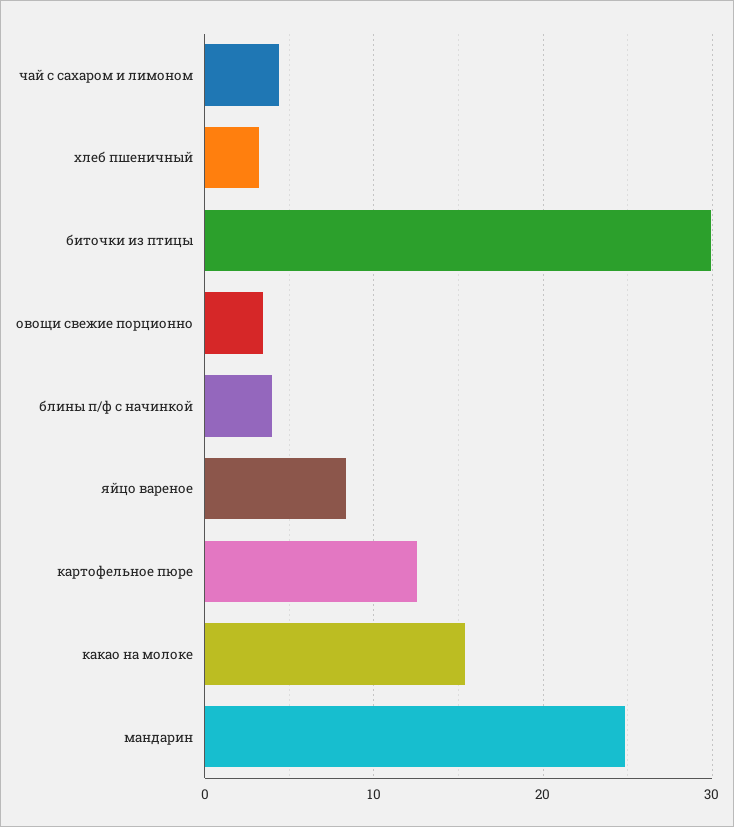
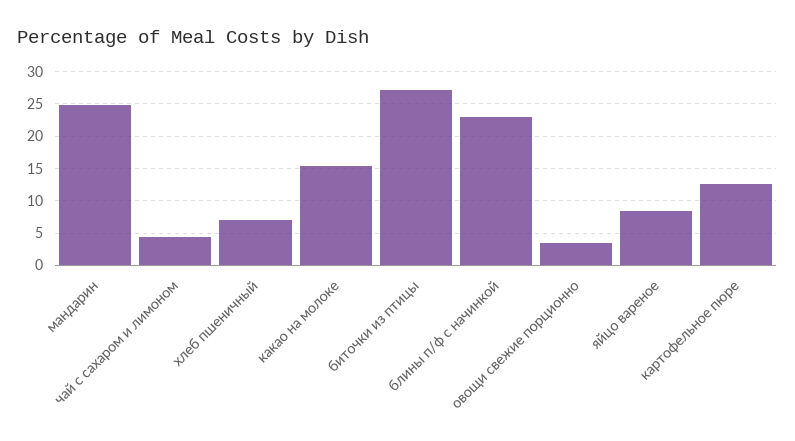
хлеб пшеничный: 3 -> 7
биточки из птицы: 30 -> 27
блины п/ф с начинкой: 4 -> 23

